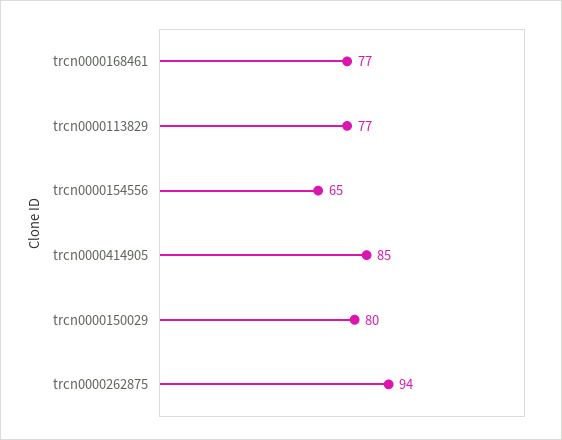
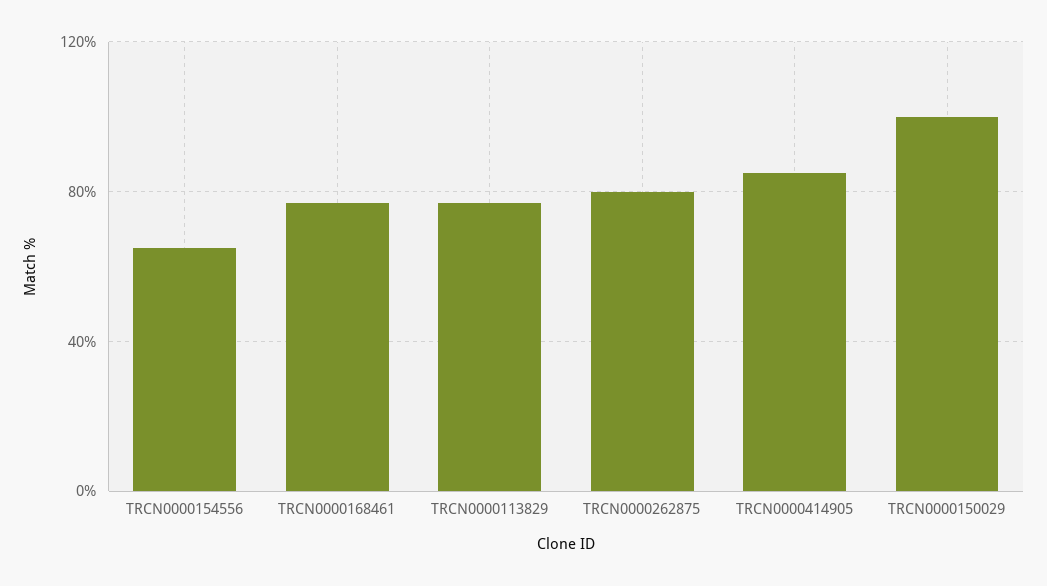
trcn0000150029: 80 -> 100
trcn0000262875: 94 -> 80

